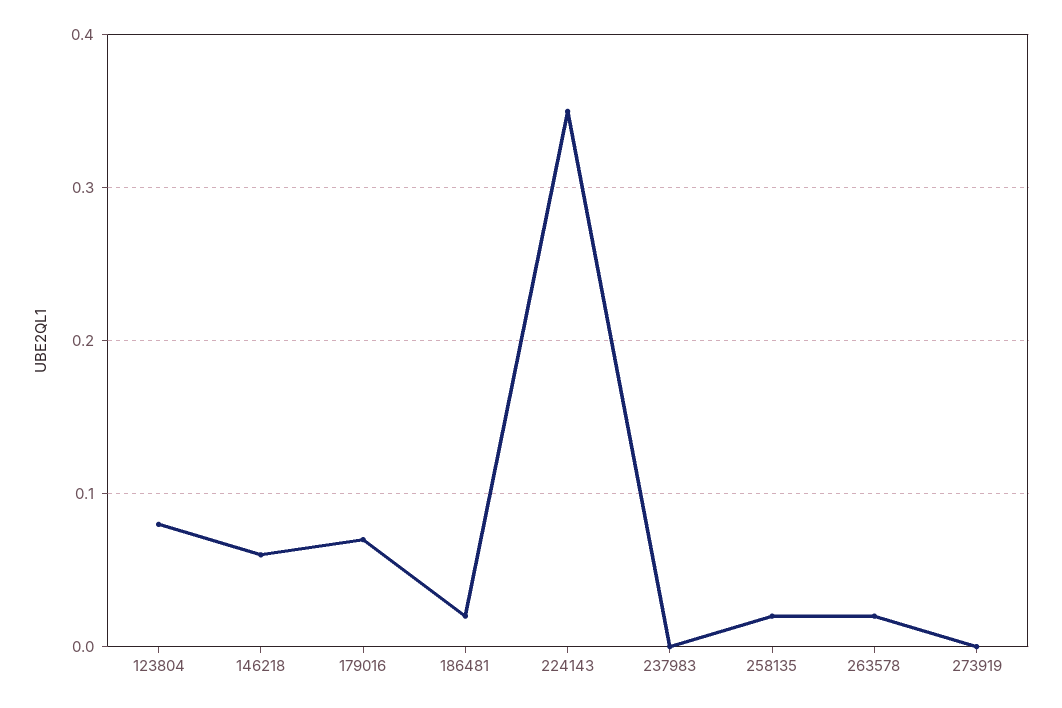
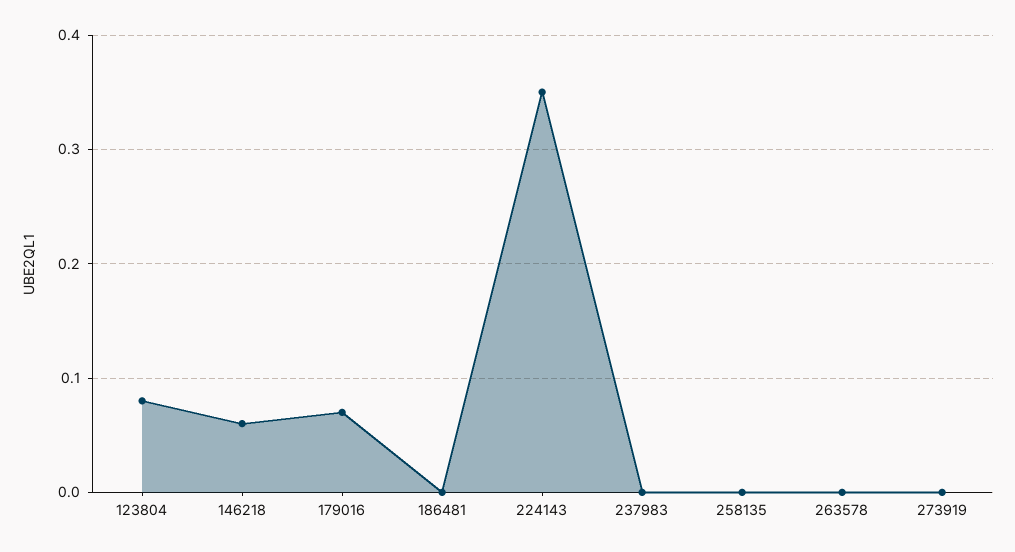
186481: 0.02 -> 0
258135: 0.02 -> 0
263578: 0.02 -> 0

